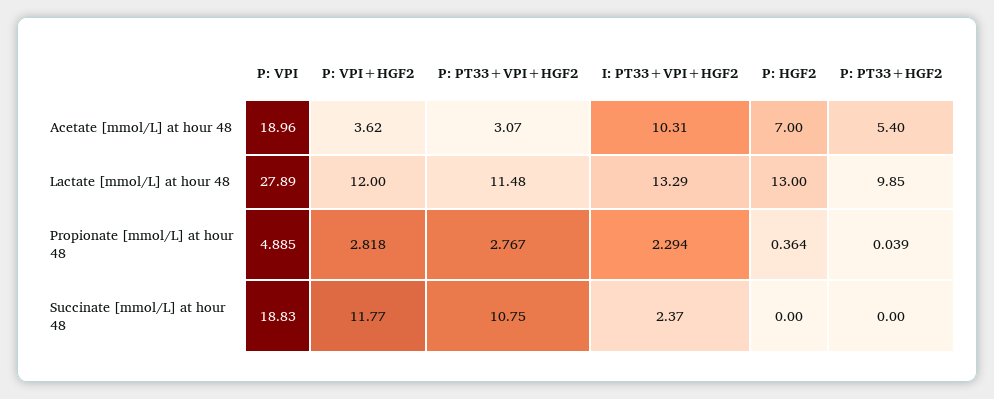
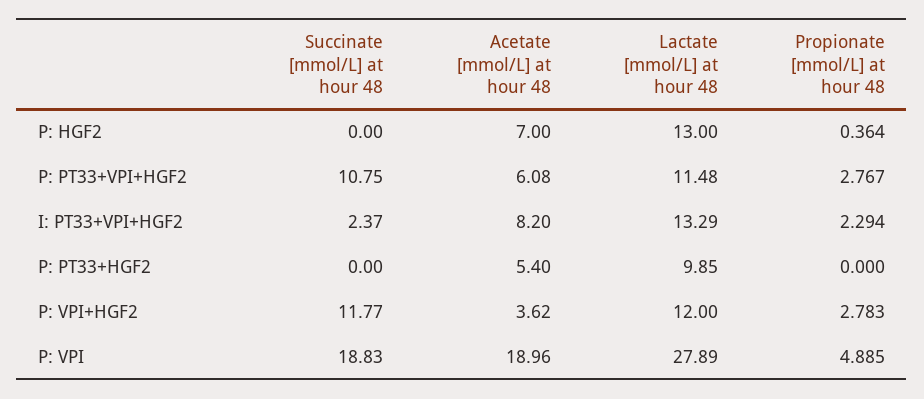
P: PT33+VPI+HGF2, Acetate [mmol/L] at hour 48: 3.07 -> 6.08
I: PT33+VPI+HGF2, Acetate [mmol/L] at hour 48: 10.31 -> 8.2
P: VPI+HGF2, Propionate [mmol/L] at hour 48: 2.818 -> 2.783
P: PT33+HGF2, Propionate [mmol/L] at hour 48: 0.039 -> 0

